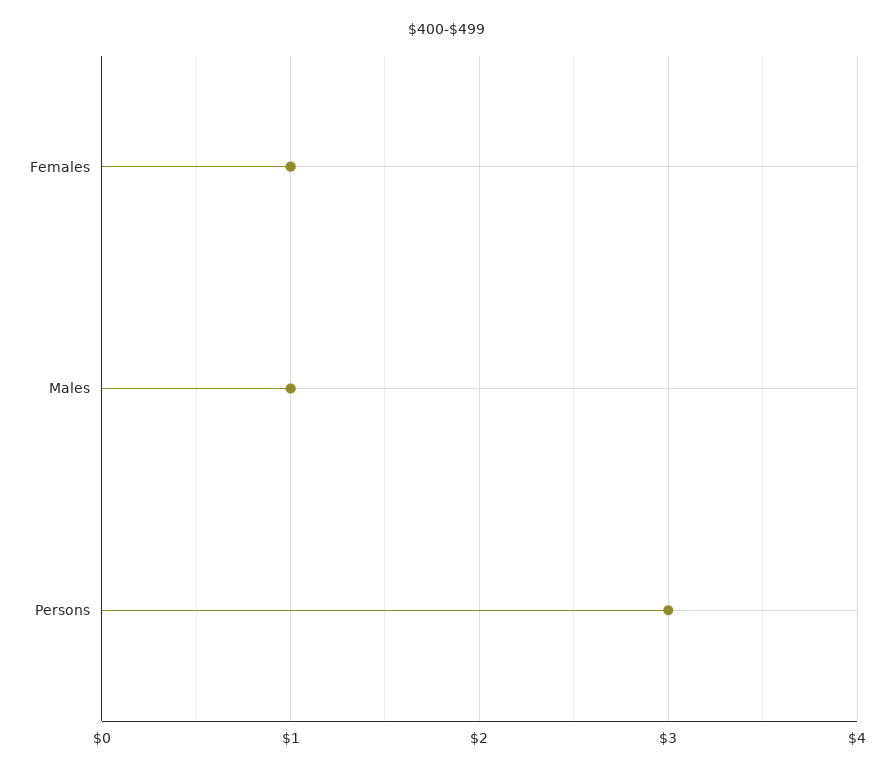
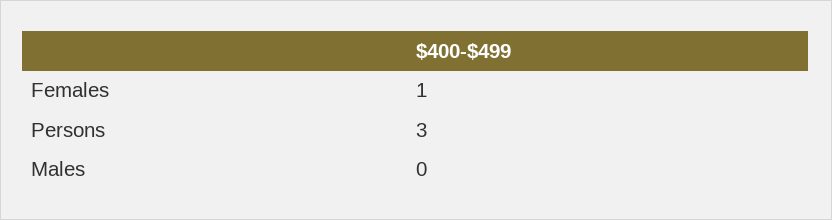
Males: 1 -> 0

